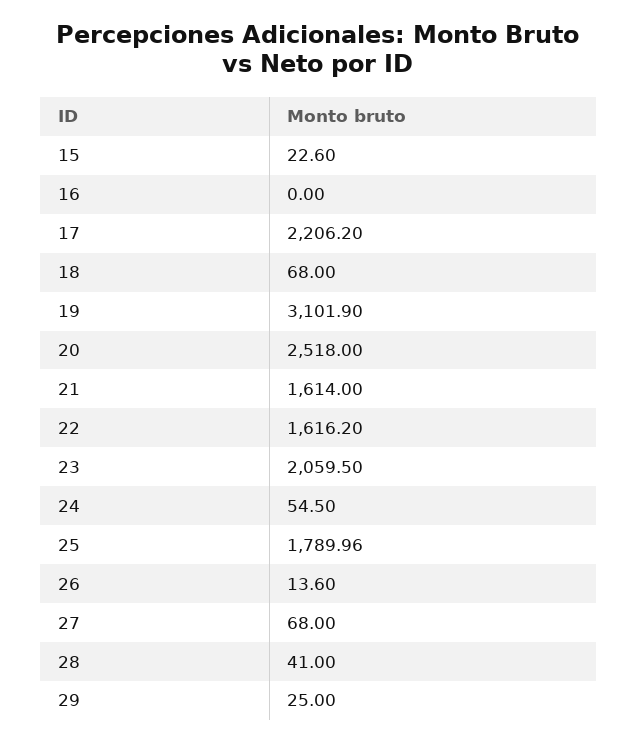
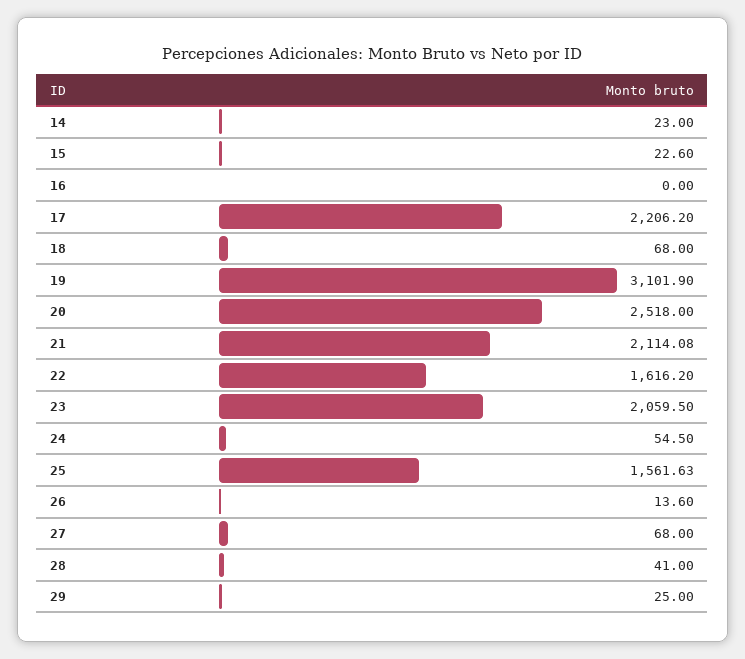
21: 1614 -> 2114.08
25: 1789.96 -> 1561.63
14: none -> 23

